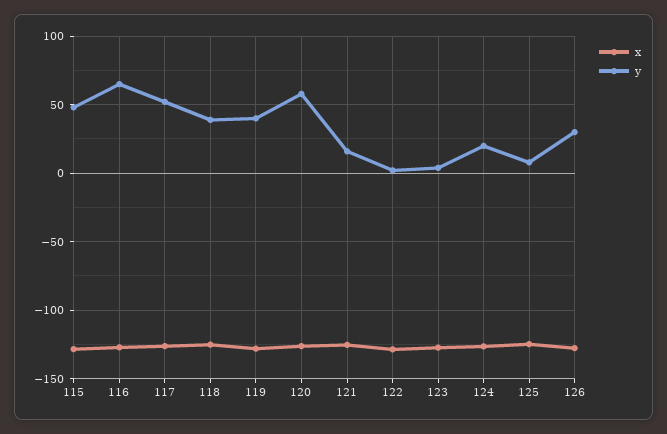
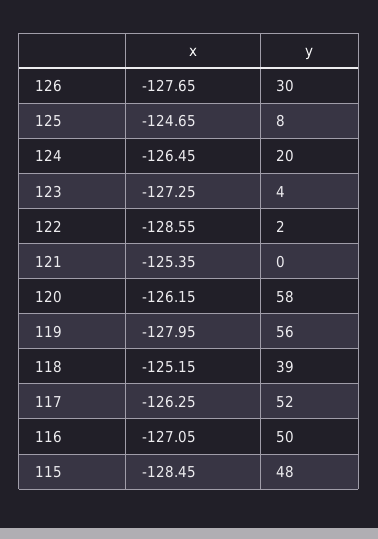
y, 116: 65 -> 50
y, 119: 40 -> 56
y, 121: 15 -> 0

